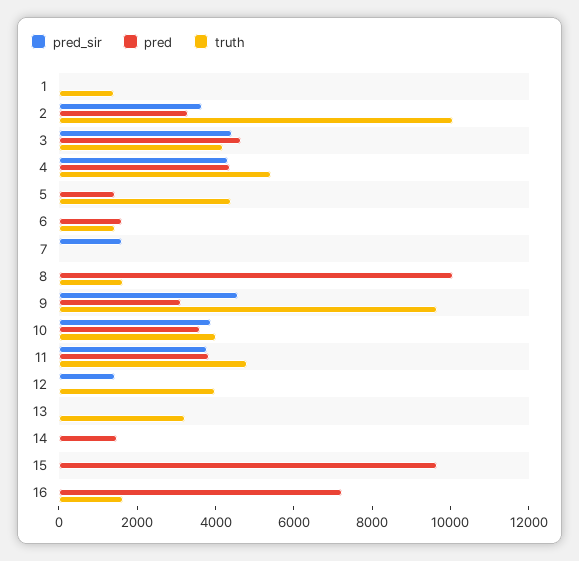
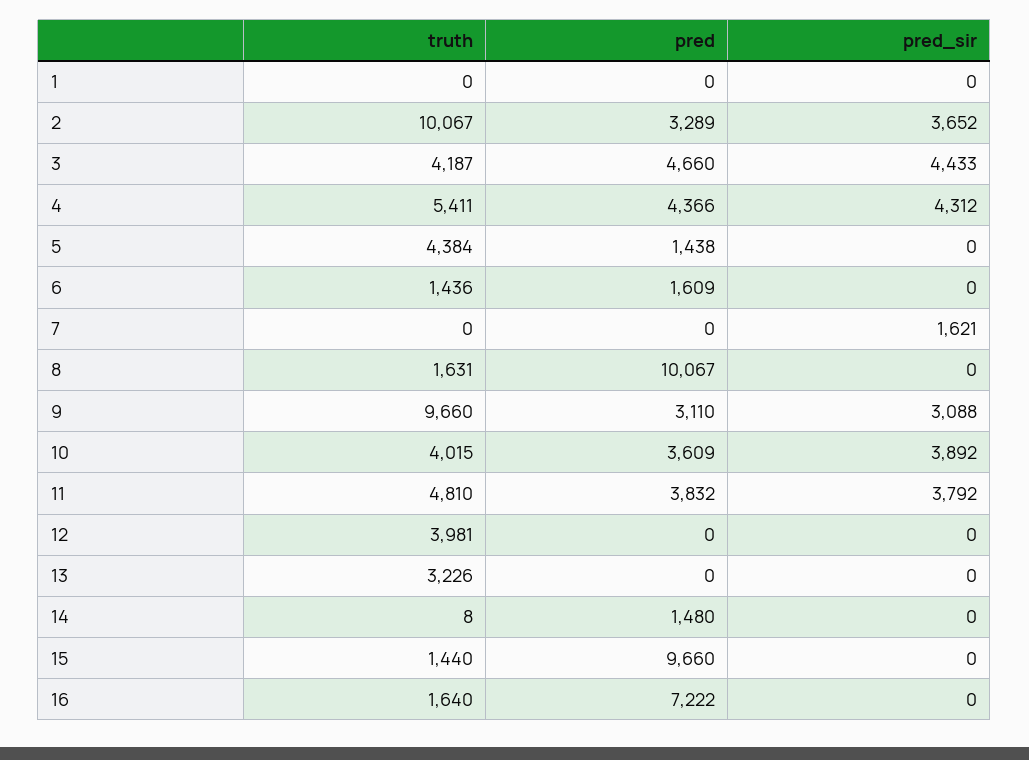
truth, 1: 1500 -> 0
pred_sir, 9: 4500 -> 3088
pred_sir, 12: 1500 -> 0
truth, 15: 0 -> 1440

